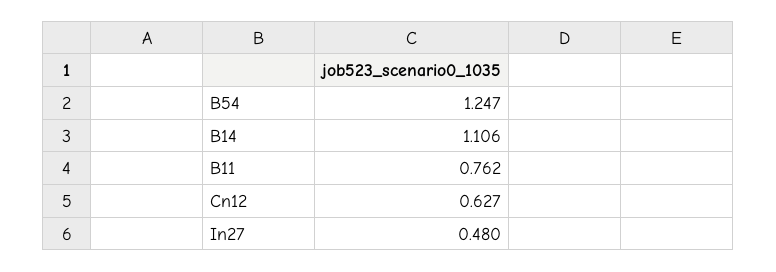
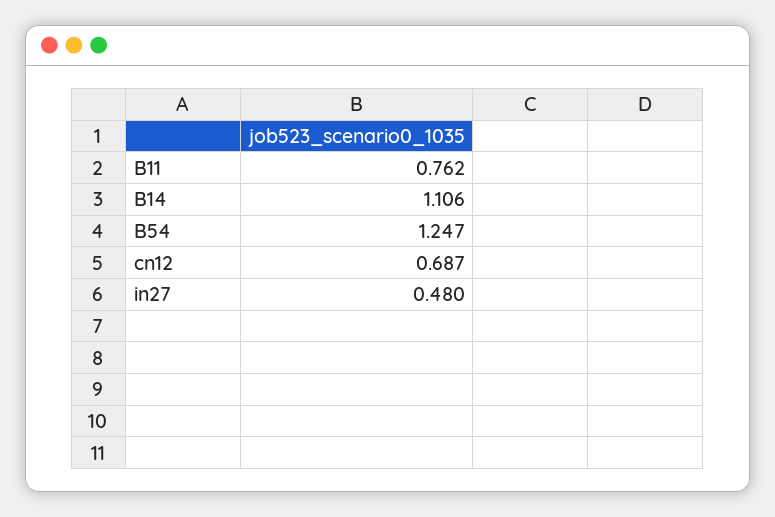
Cn12: 0.627 -> 0.687

